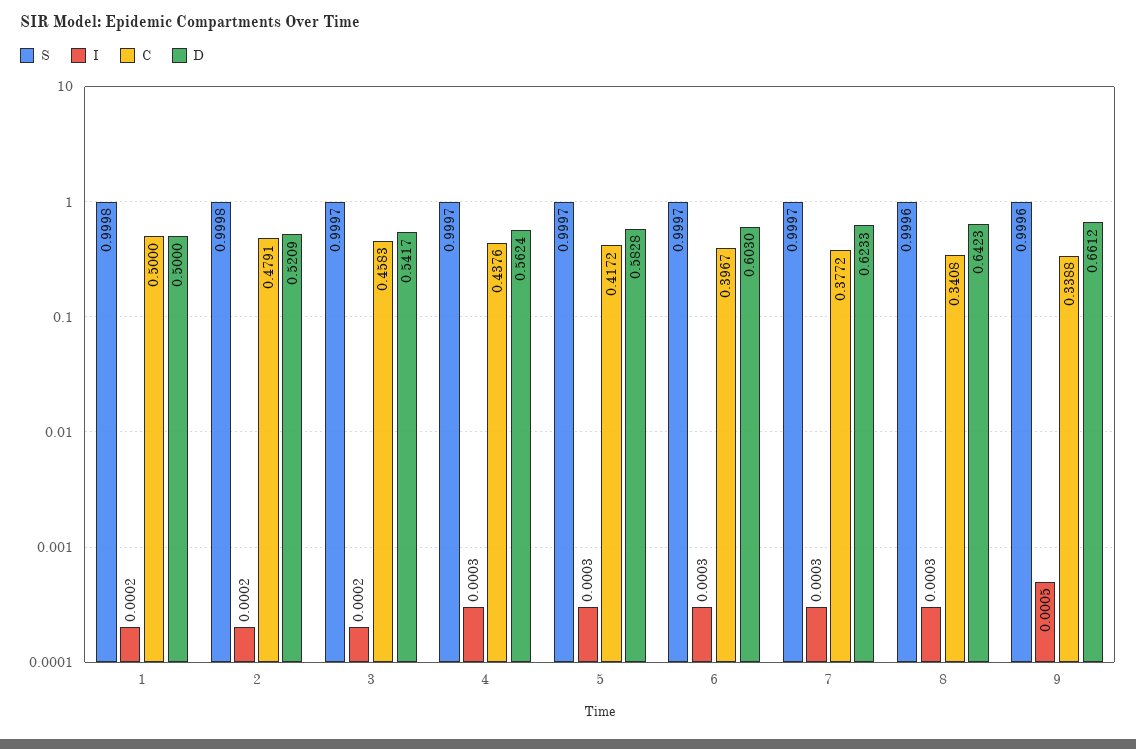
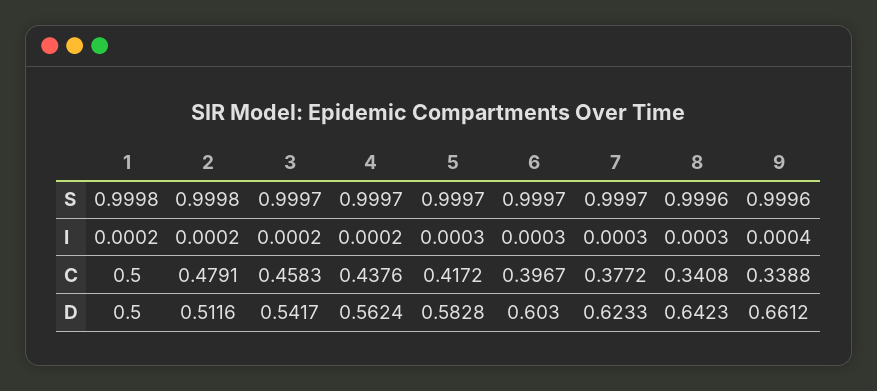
D, 2: 0.5209 -> 0.5116
I, 4: 0.0003 -> 0.0002
I, 9: 0.0005 -> 0.0004

